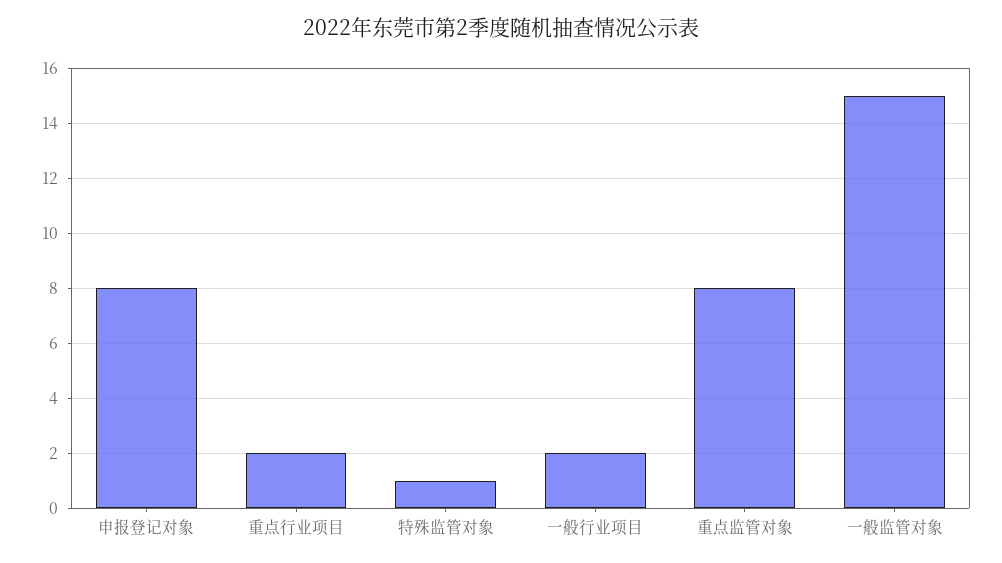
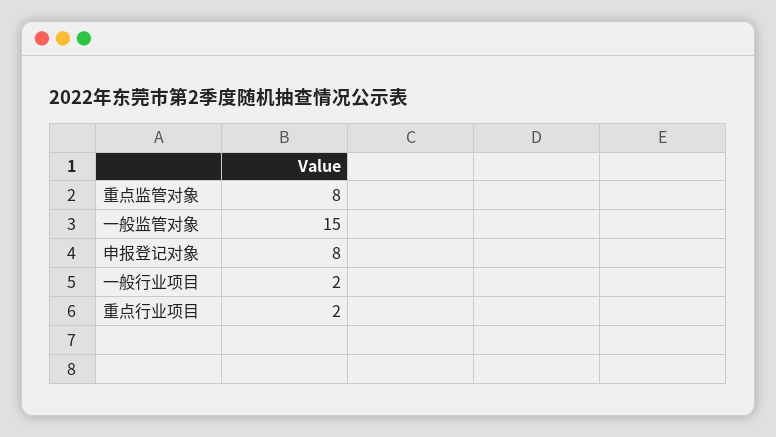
特殊监管对象: 1 -> none

